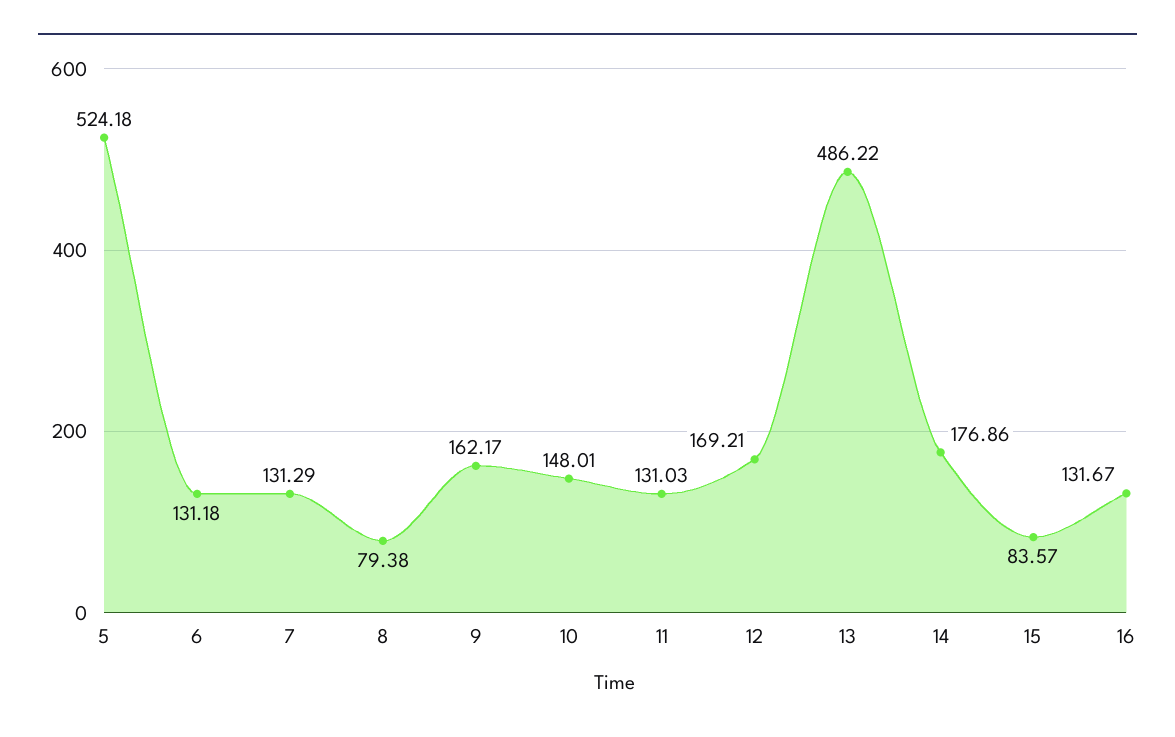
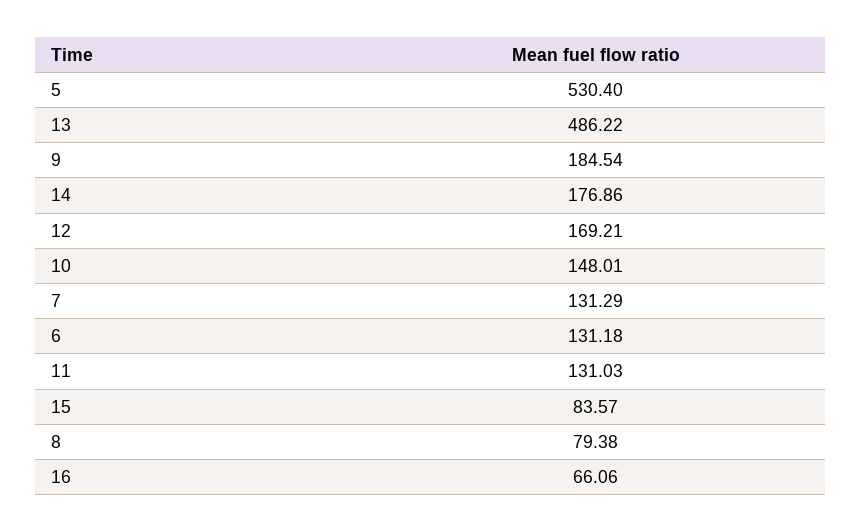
5: 524.18 -> 530.4
9: 162.17 -> 184.54
16: 131.67 -> 66.06

